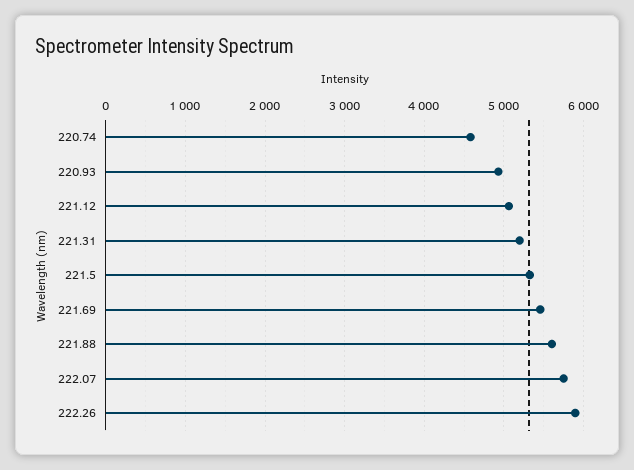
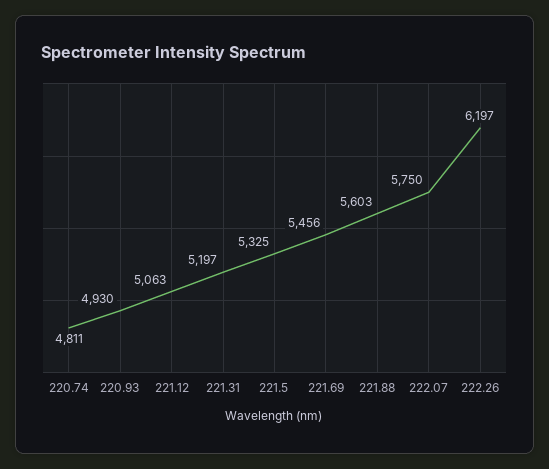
220.74: 4600 -> 4811
222.26: 5900 -> 6197

